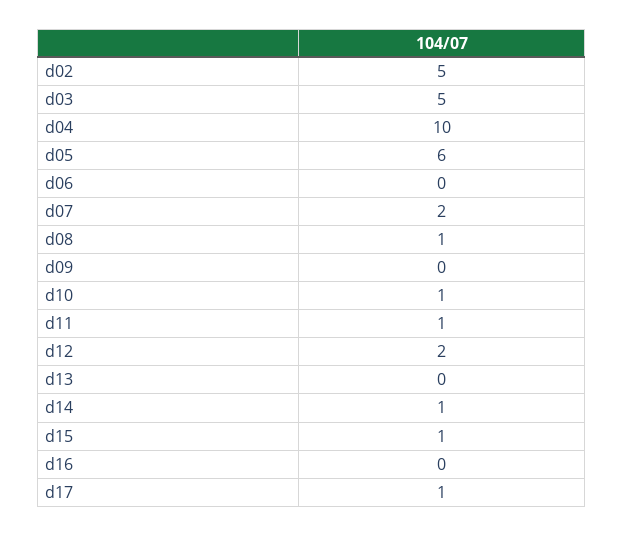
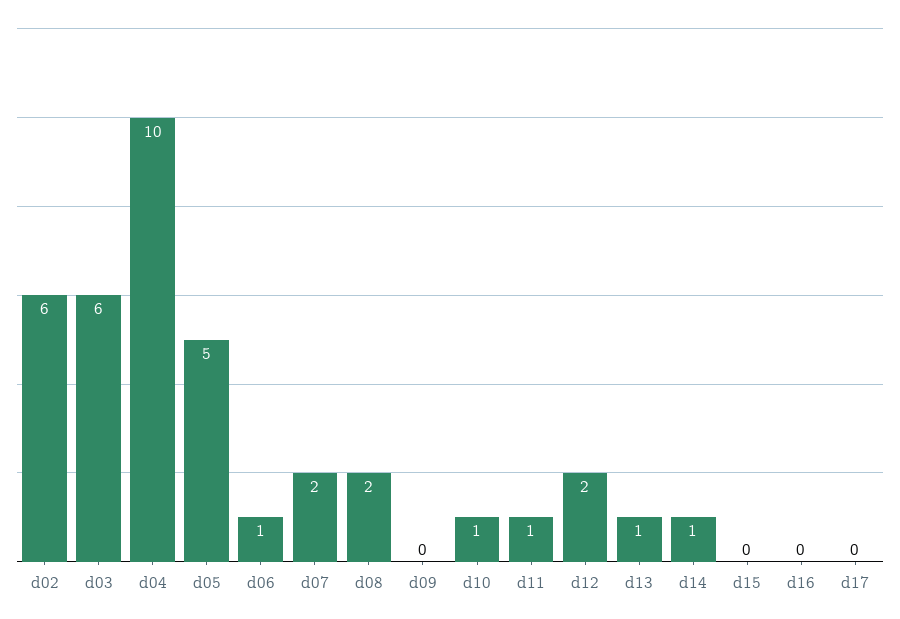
d02: 5 -> 6
d03: 5 -> 6
d05: 6 -> 5
d06: 0 -> 1
d08: 1 -> 2
d13: 0 -> 1
d15: 1 -> 0
d17: 1 -> 0

